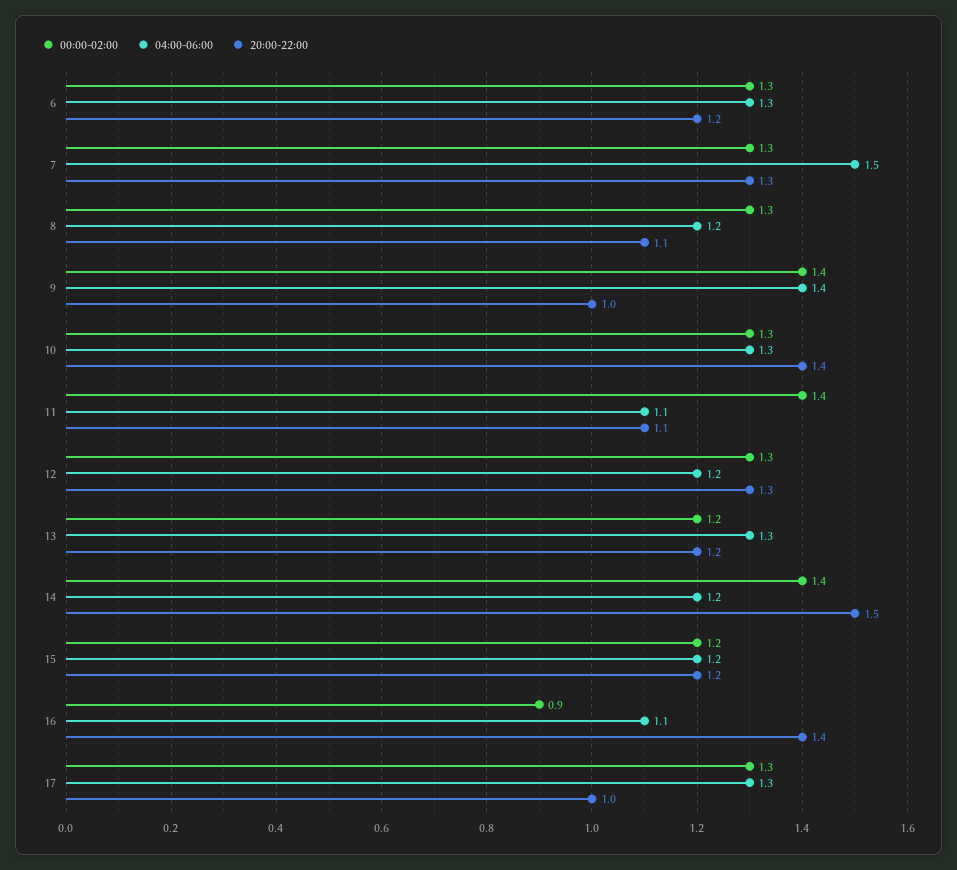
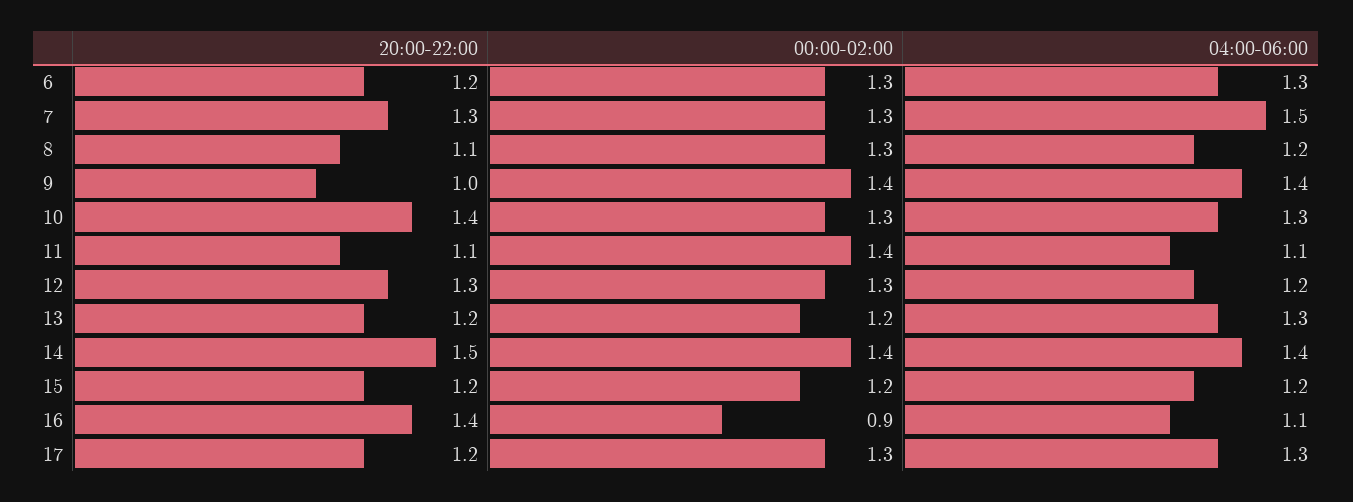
04:00-06:00, 14: 1.2 -> 1.4
20:00-22:00, 17: 1 -> 1.2

